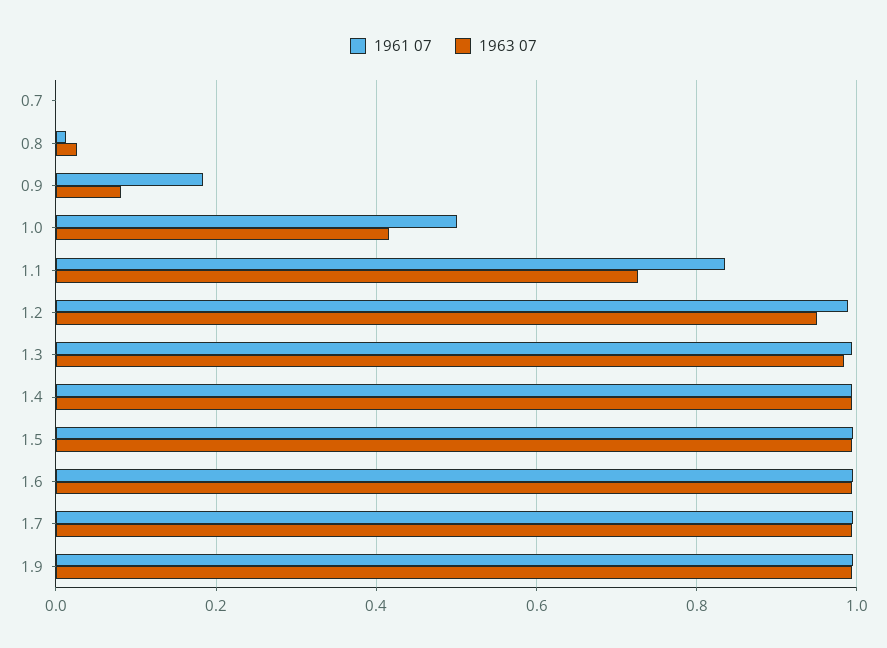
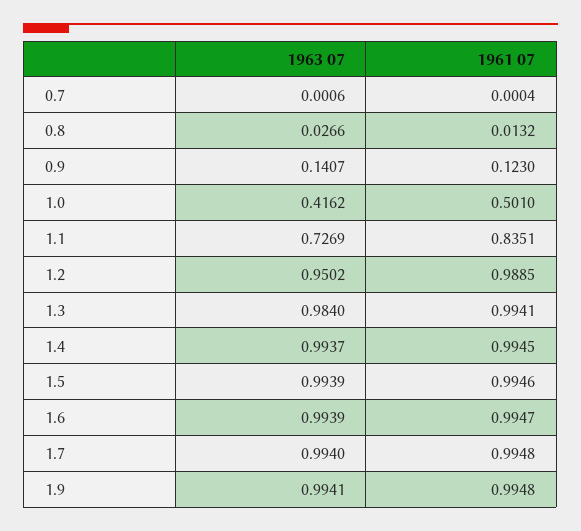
1961 07, 0.9: 0.18 -> 0.123
1963 07, 0.9: 0.08 -> 0.1407

